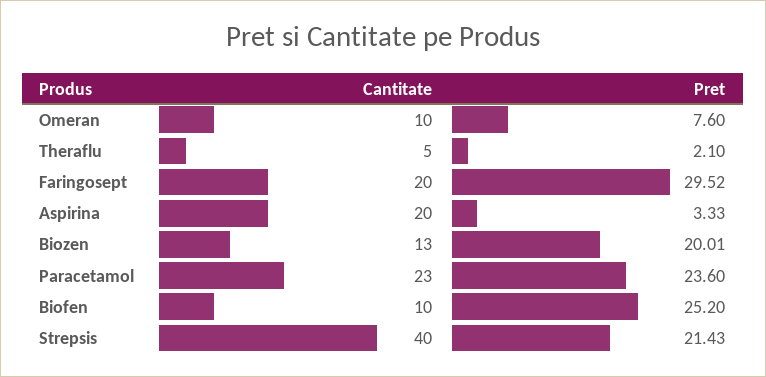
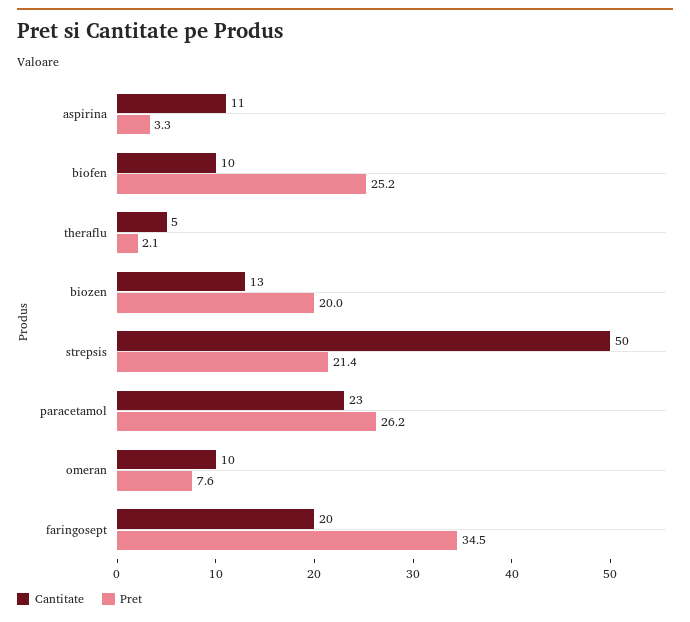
Pret, Faringosept: 29.52 -> 34.5
Cantitate, Aspirina: 20 -> 11
Pret, Paracetamol: 23.6 -> 26.2
Cantitate, Strepsis: 40 -> 50

